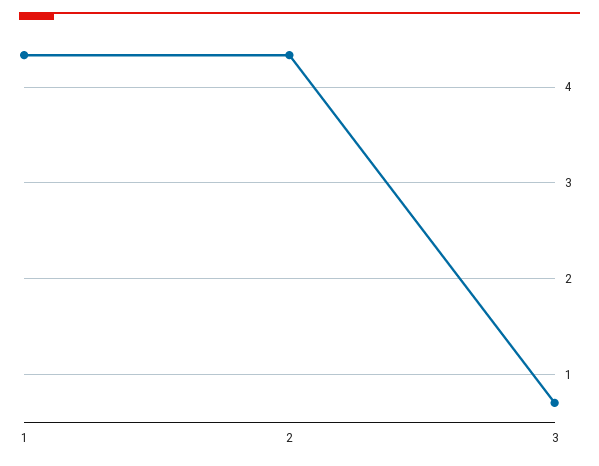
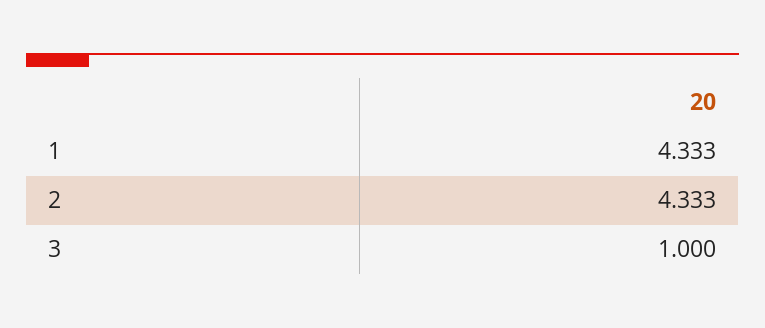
3: 0.7 -> 1

